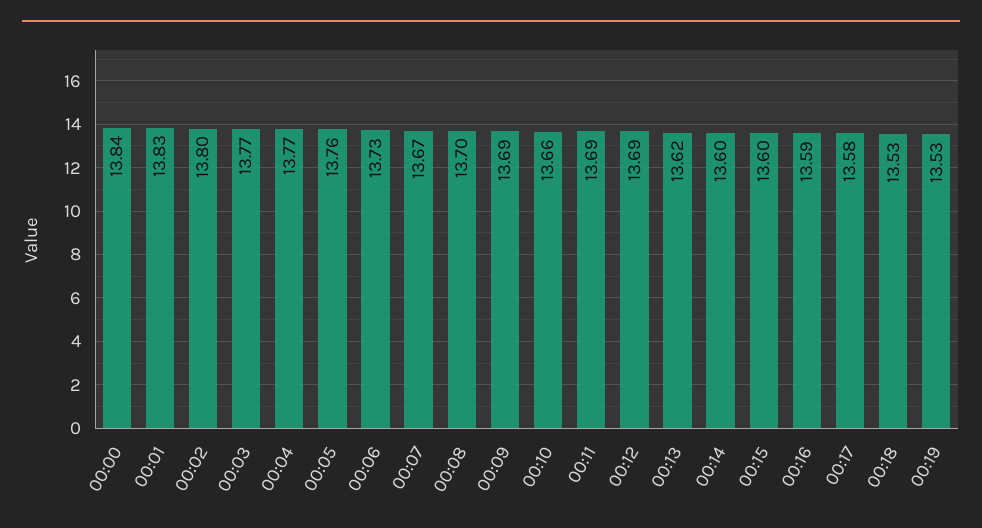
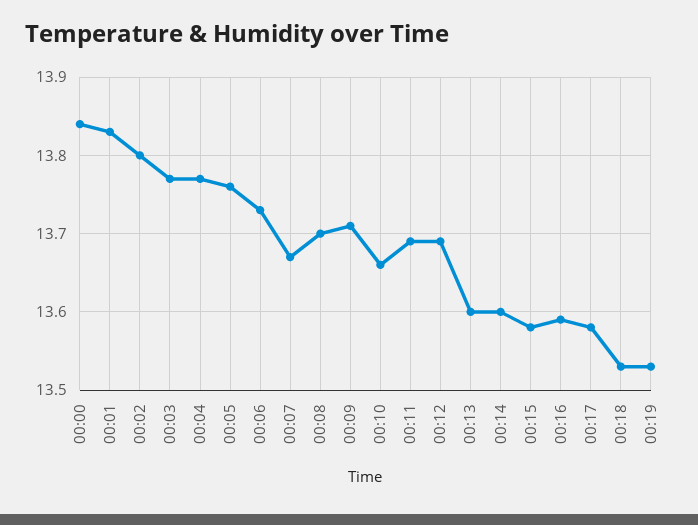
00:09: 13.69 -> 13.71
00:13: 13.62 -> 13.6
00:15: 13.6 -> 13.58

